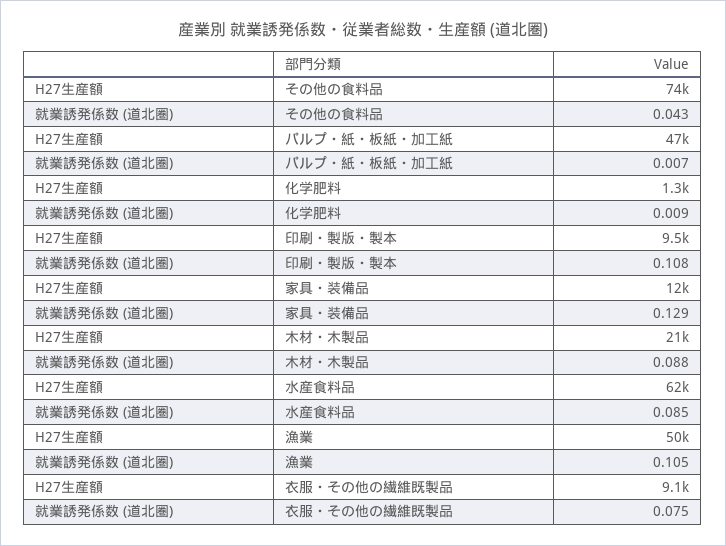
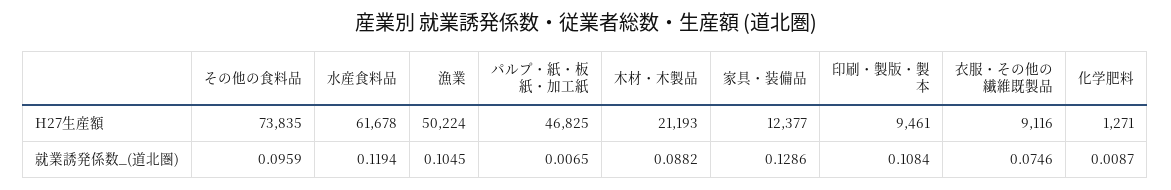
就業誘発係数 (道北圏), その他の食料品: 0.043 -> 0.0959
就業誘発係数 (道北圏), 水産食料品: 0.085 -> 0.1194

